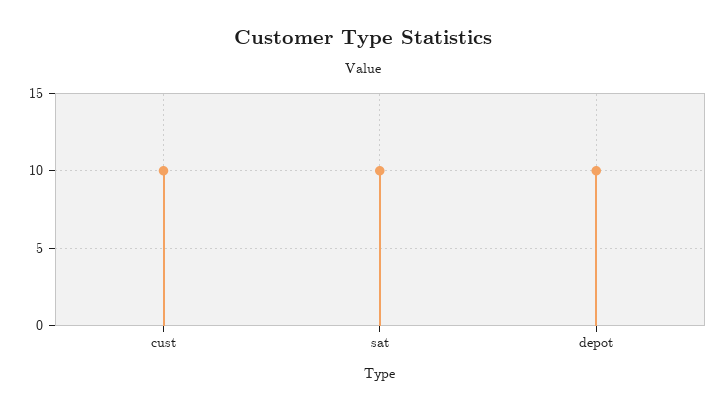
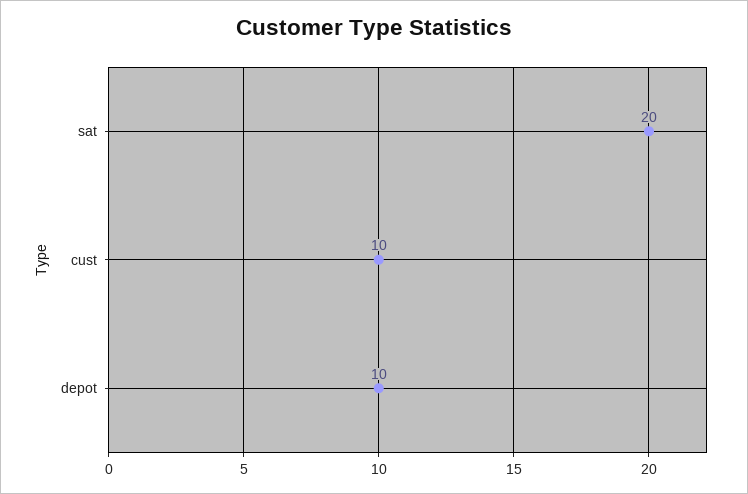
sat: 10 -> 20

